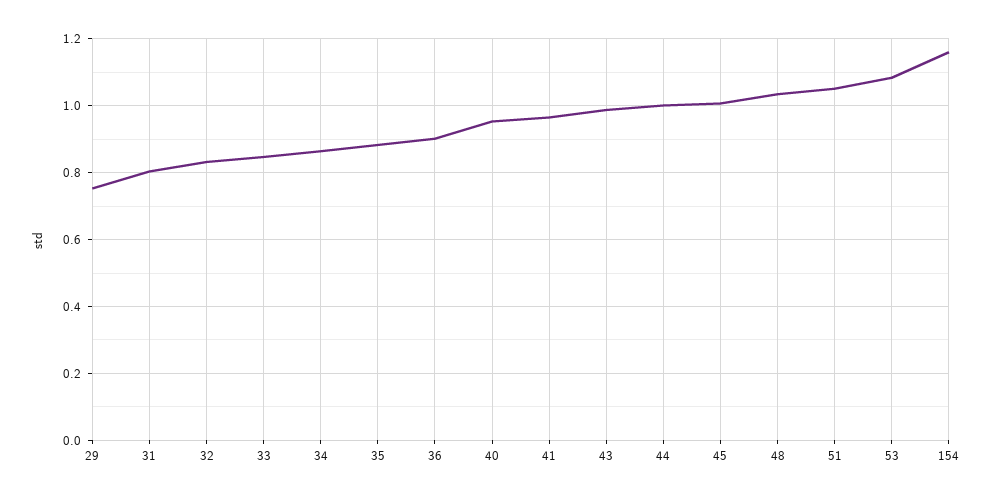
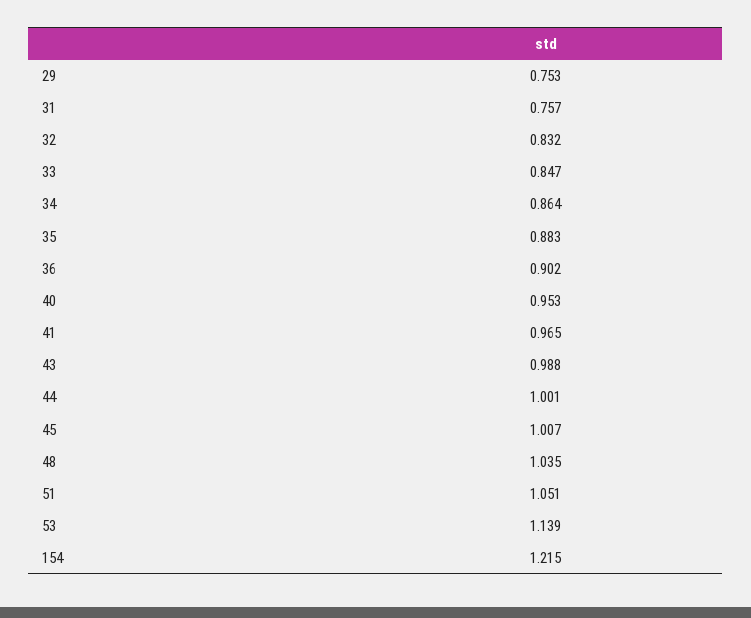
31: 0.8 -> 0.757
53: 1.08 -> 1.139
154: 1.16 -> 1.215

